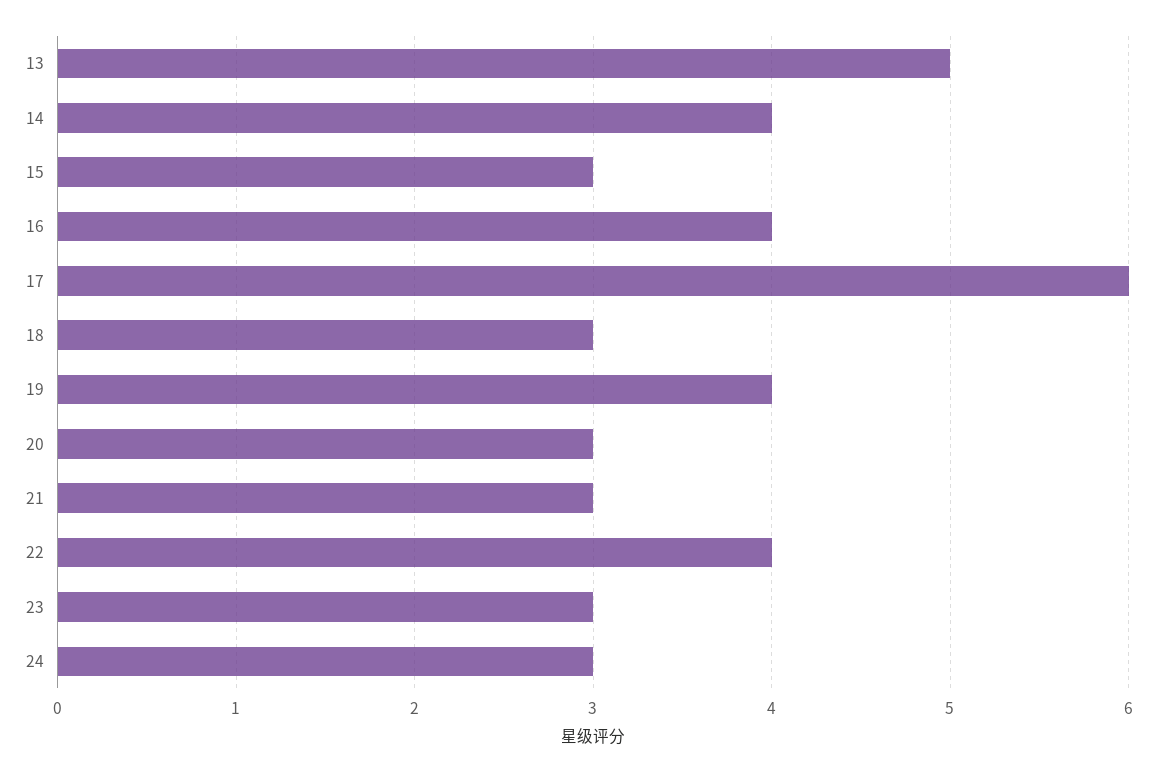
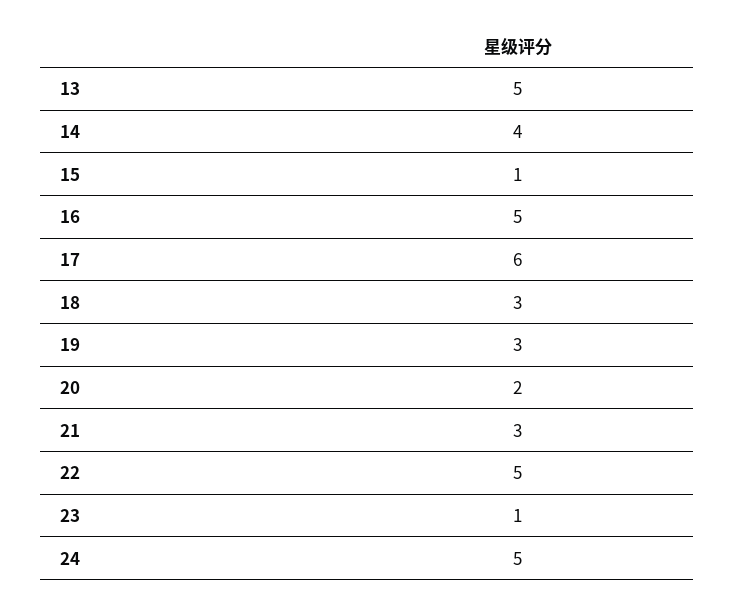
15: 3 -> 1
16: 4 -> 5
19: 4 -> 3
20: 3 -> 2
22: 4 -> 5
23: 3 -> 1
24: 3 -> 5

